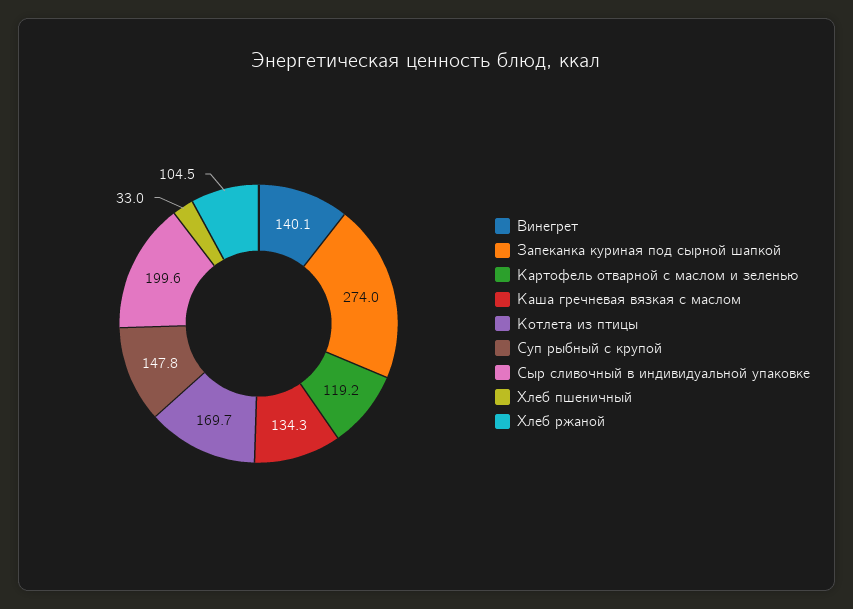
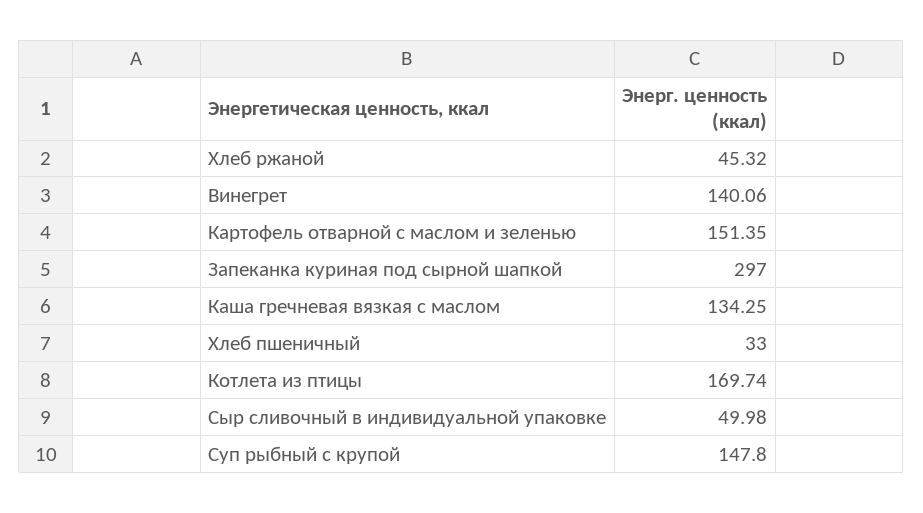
Запеканка куриная под сырной шапкой: 274 -> 297
Картофель отварной с маслом и зеленью: 119.2 -> 151.35
Сыр сливочный в индивидуальной упаковке: 199.6 -> 49.98
Хлеб ржаной: 104.5 -> 45.32

